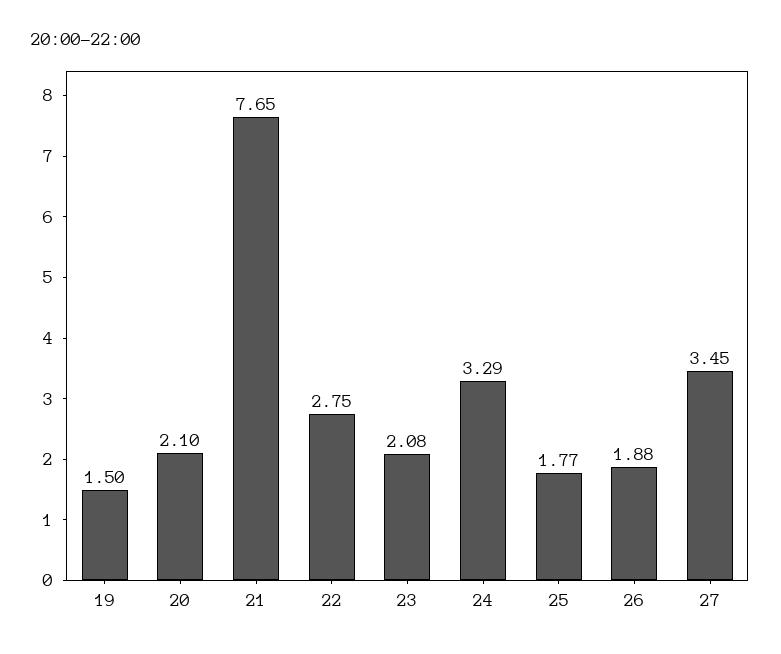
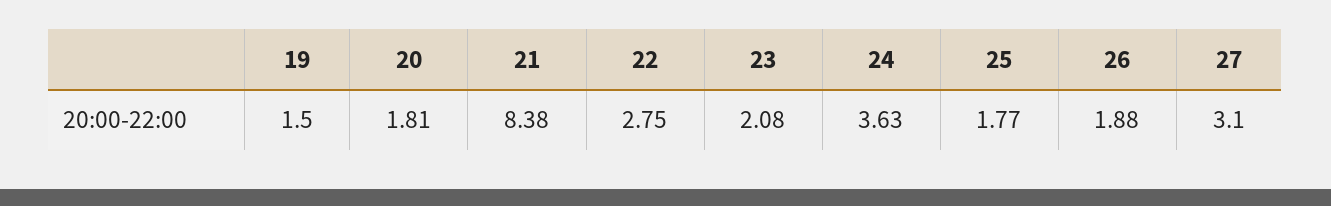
20: 2.1 -> 1.81
21: 7.65 -> 8.38
24: 3.29 -> 3.63
27: 3.45 -> 3.1

